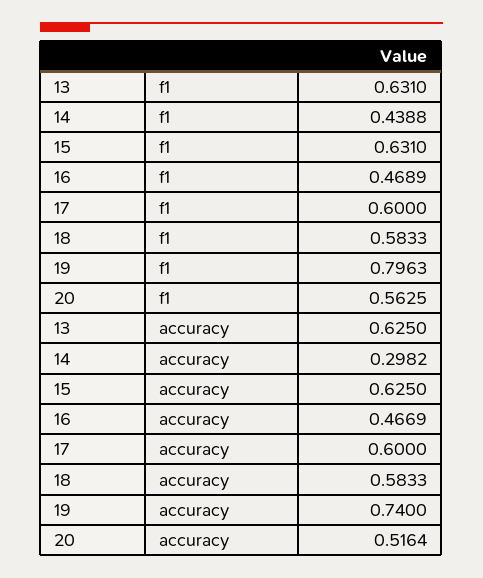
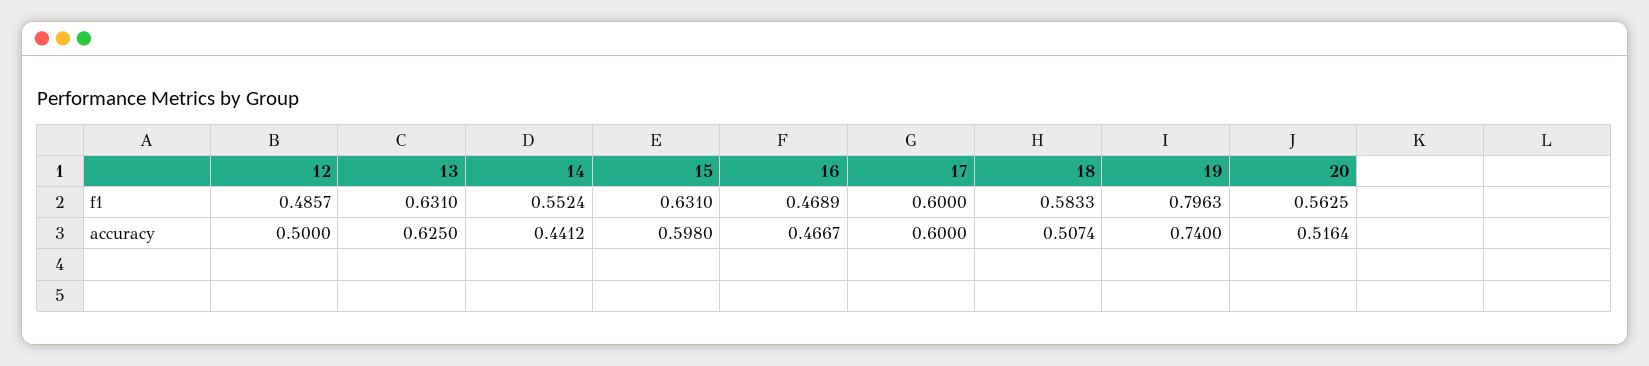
14, f1: 0.4388 -> 0.5524
14, accuracy: 0.2982 -> 0.4412
15, accuracy: 0.625 -> 0.598
16, accuracy: 0.4669 -> 0.4667
18, accuracy: 0.5833 -> 0.5074
12, f1: none -> 0.4857
12, accuracy: none -> 0.5

